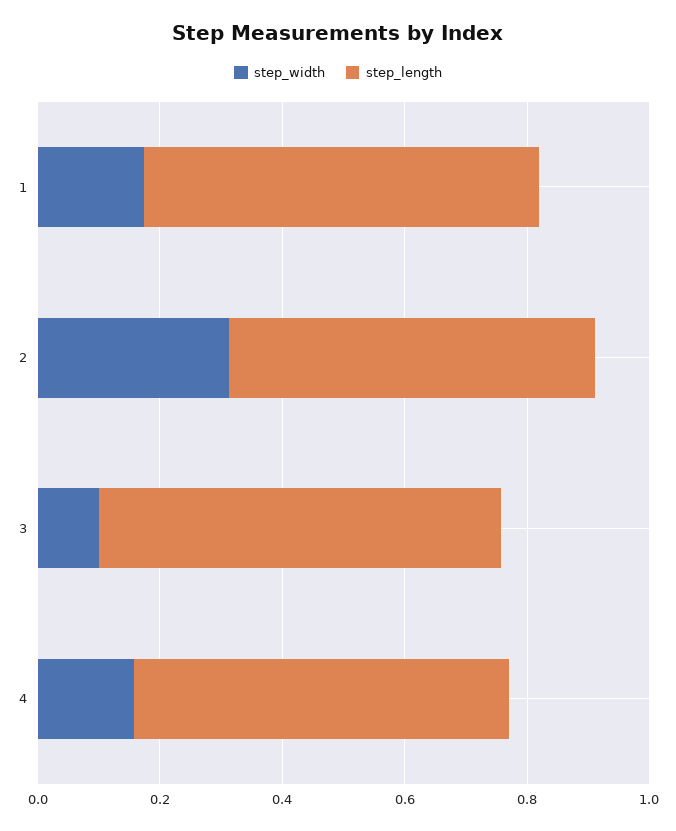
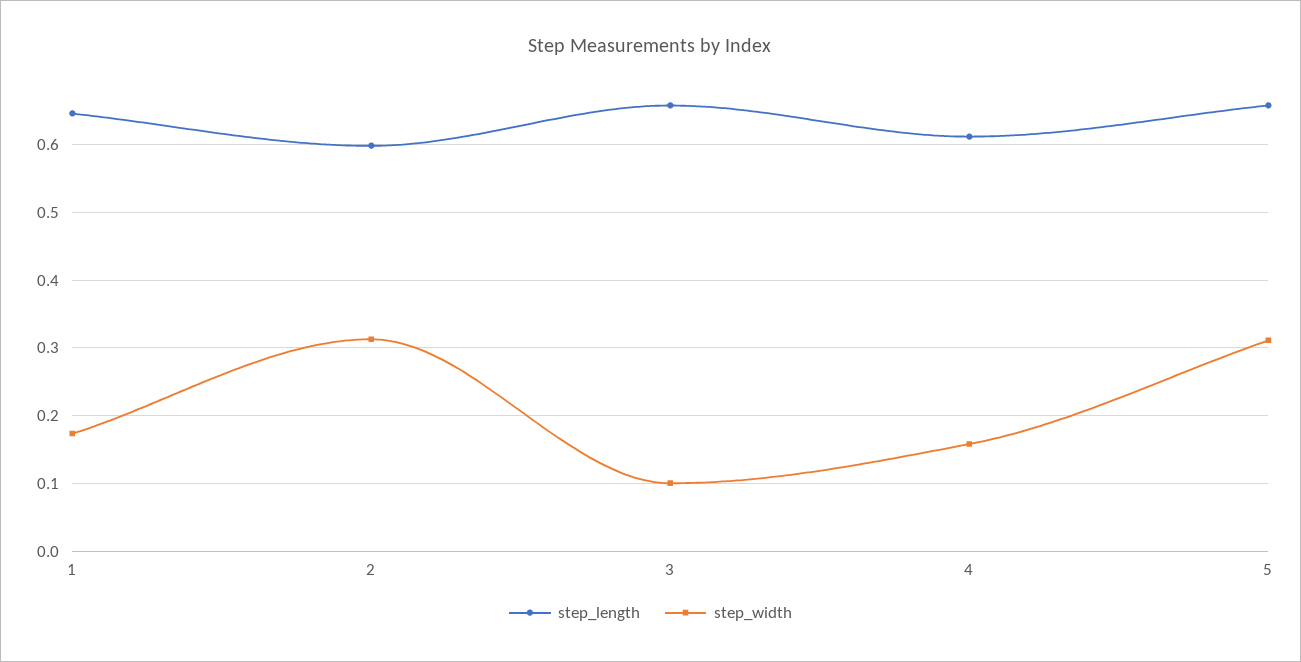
step_length, 5: none -> 0.66
step_width, 5: none -> 0.31

